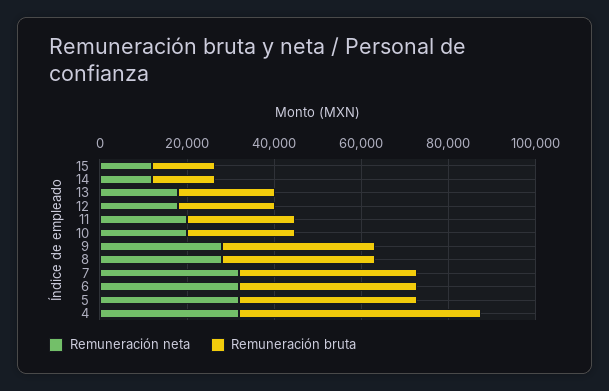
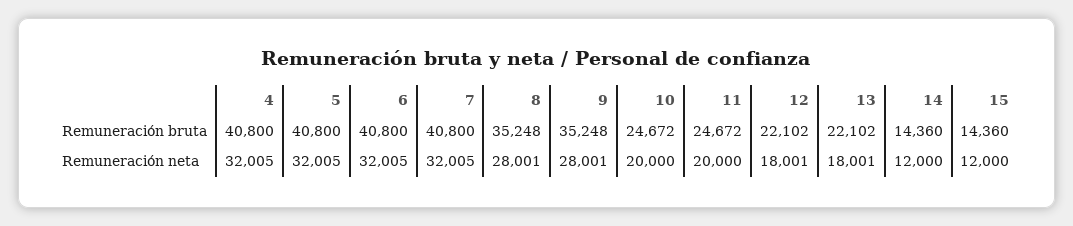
Remuneración bruta, 4: 55000 -> 40800

